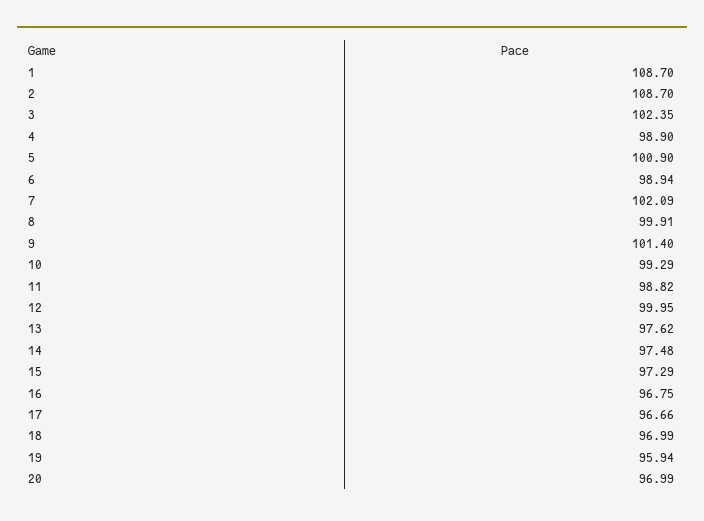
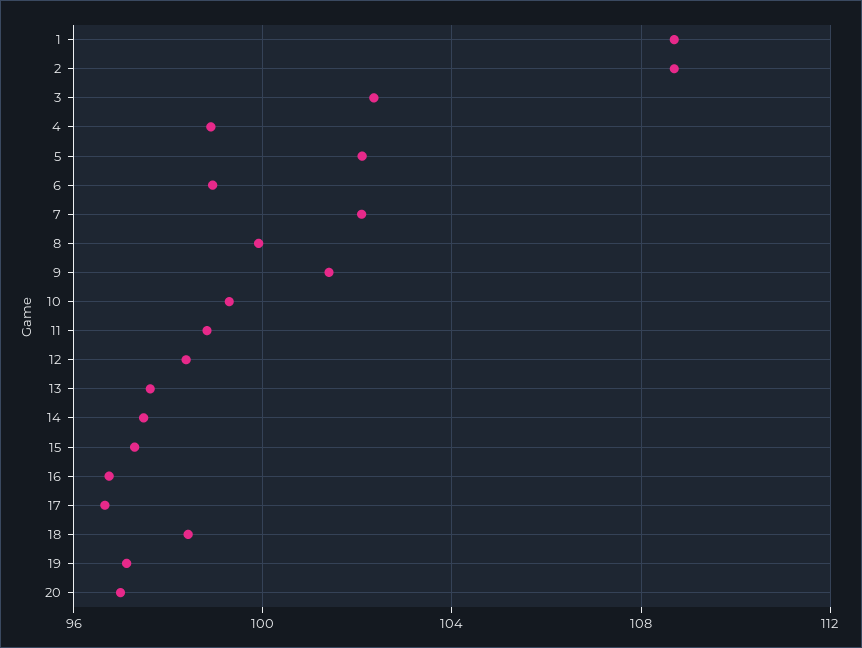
5: 100.9 -> 102
12: 99.95 -> 98.5
18: 96.99 -> 98.5
19: 95.94 -> 97

